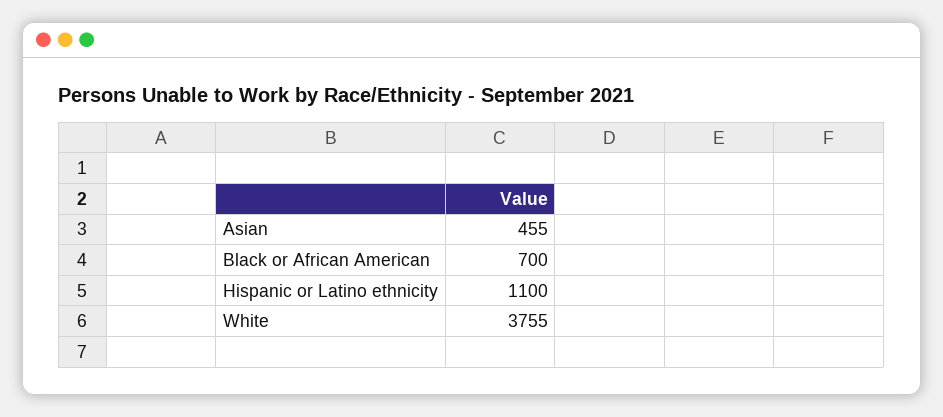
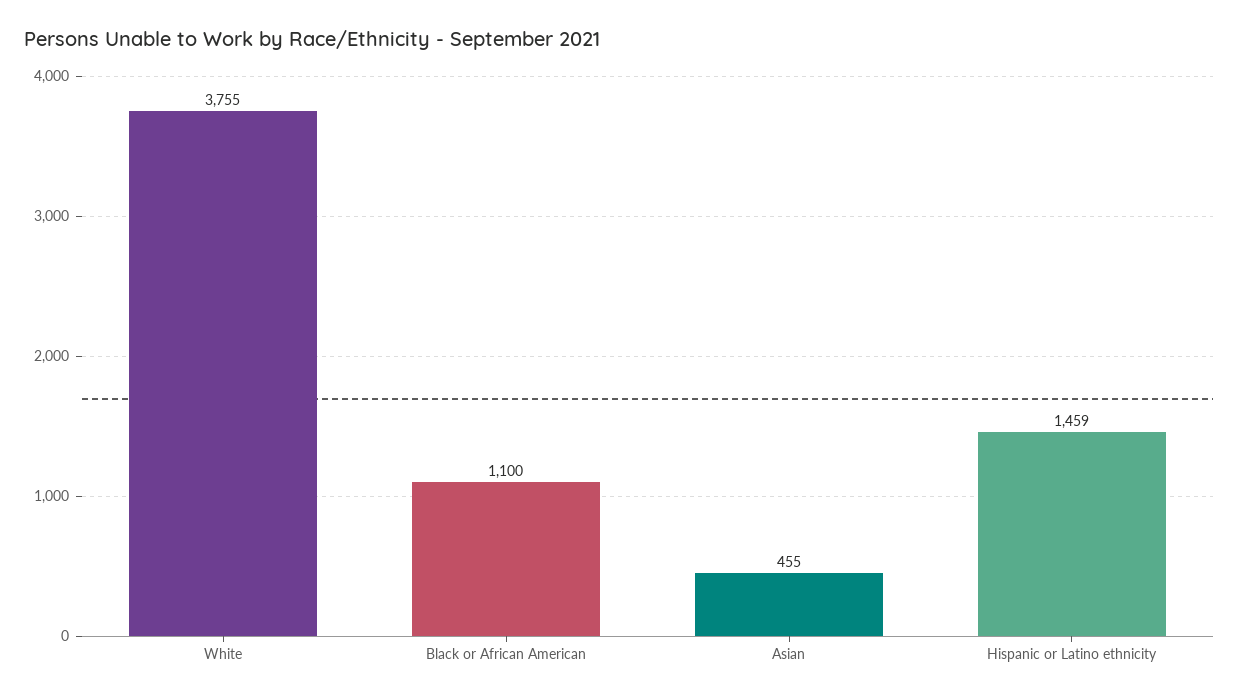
Black or African American: 700 -> 1100
Hispanic or Latino ethnicity: 1100 -> 1459

